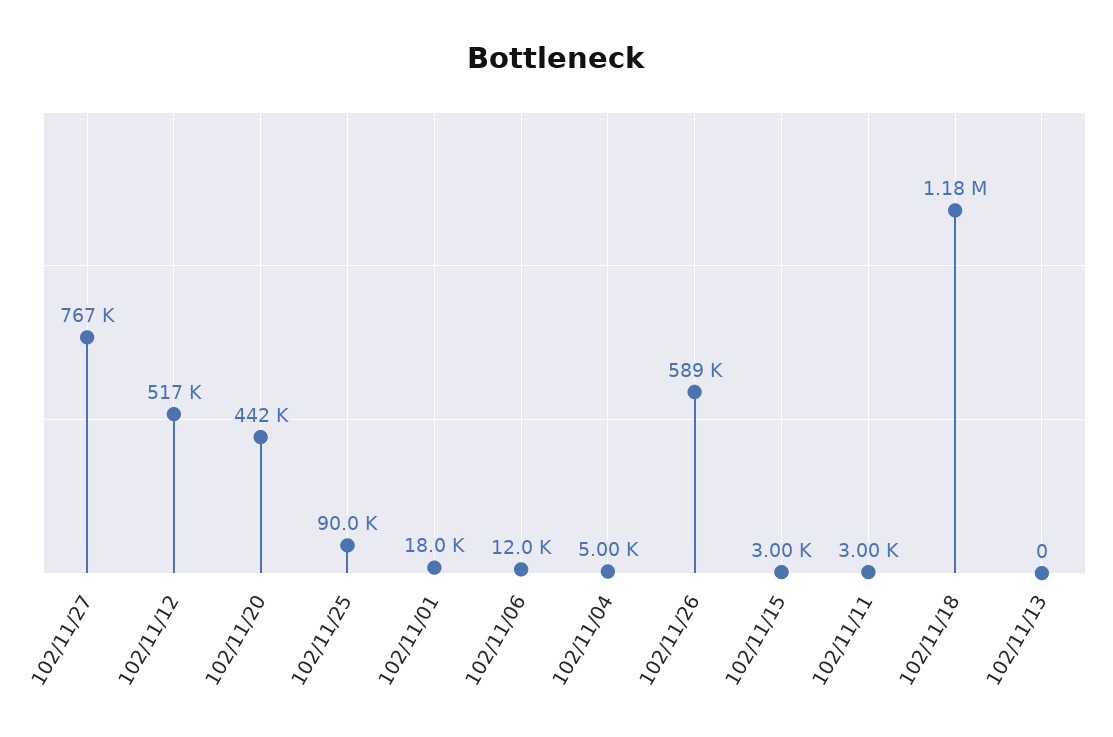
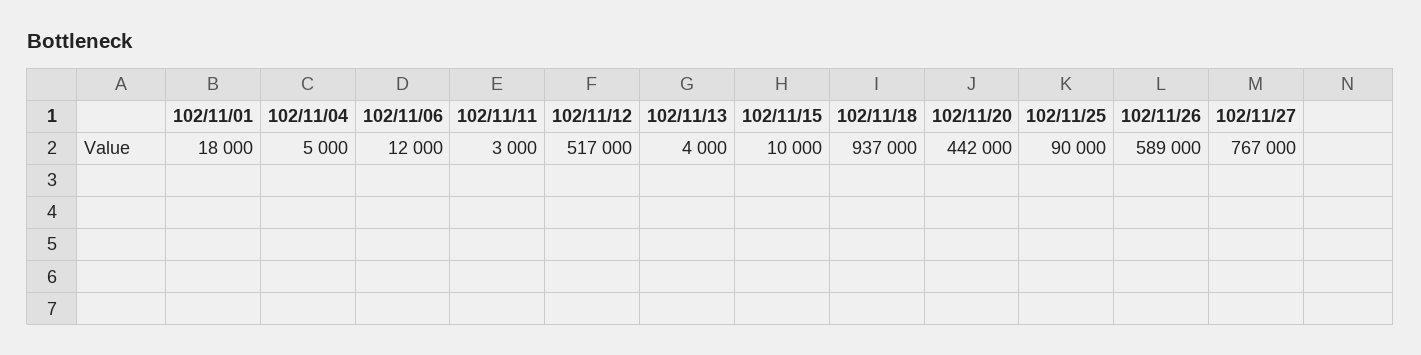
102/11/15: 3000 -> 10000
102/11/18: 1180000 -> 937000
102/11/13: 0 -> 4000

